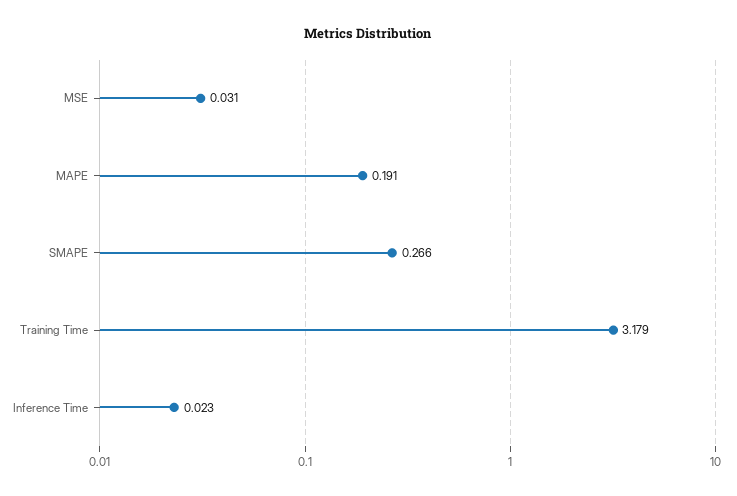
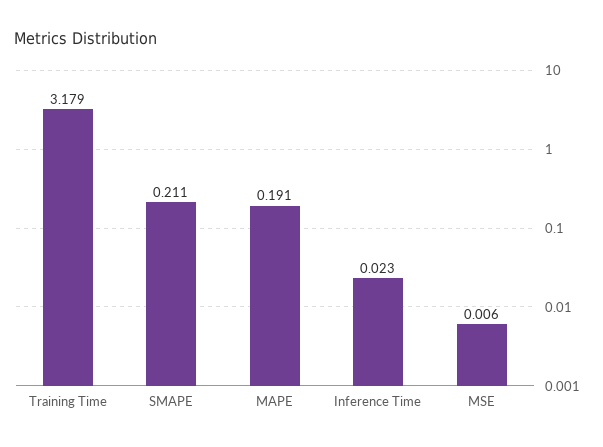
MSE: 0.031 -> 0.006
SMAPE: 0.266 -> 0.211

